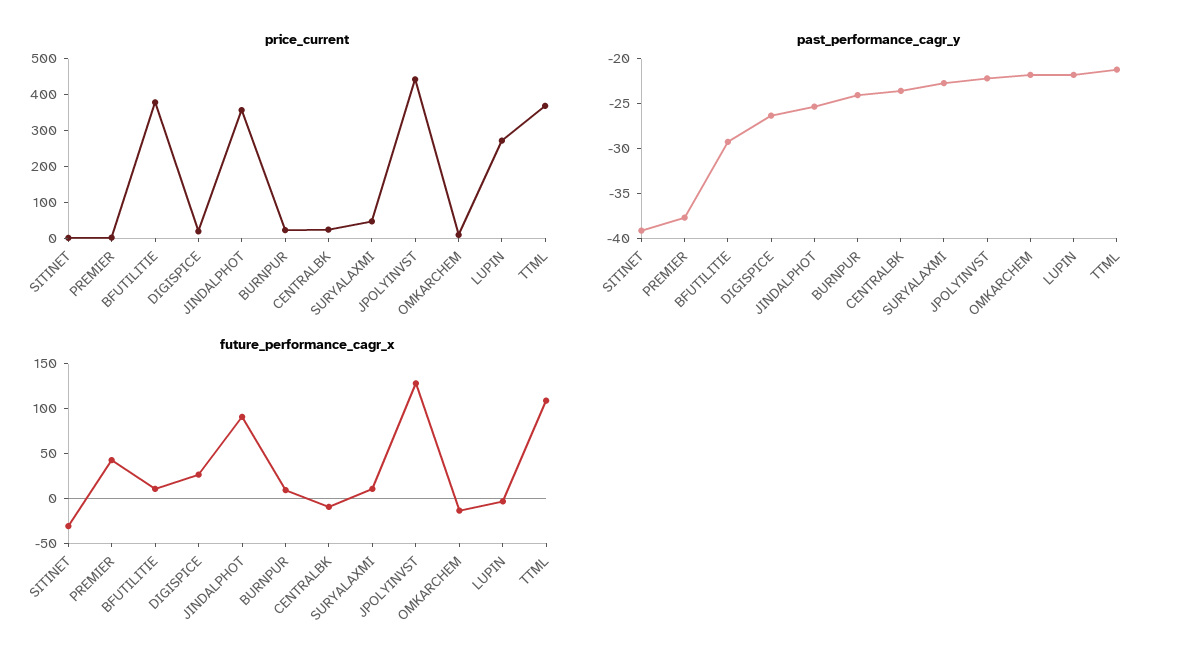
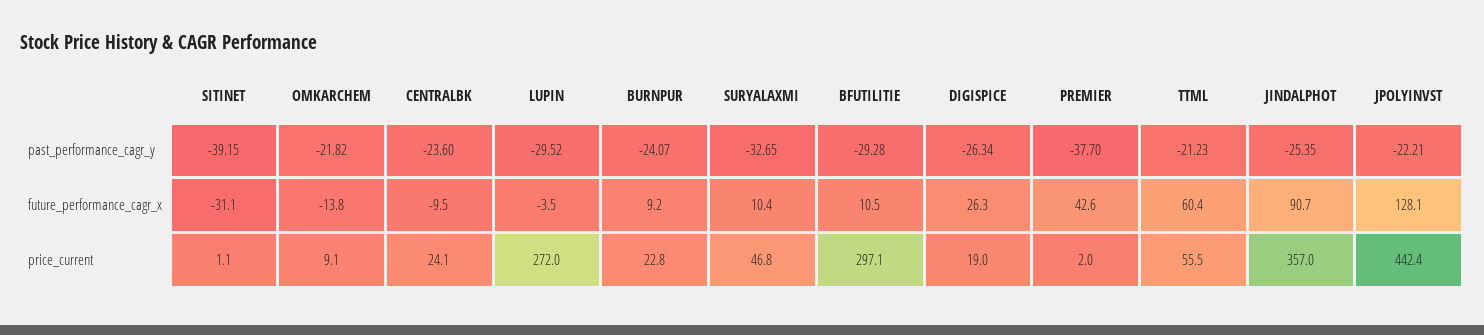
price_current, BFUTILITIE: 375 -> 297.1
price_current, TTML: 375 -> 55.5
past_performance_cagr_y, SURYALAXMI: -23 -> -32.65
past_performance_cagr_y, LUPIN: -22 -> -29.52
future_performance_cagr_x, TTML: 110 -> 60.4

